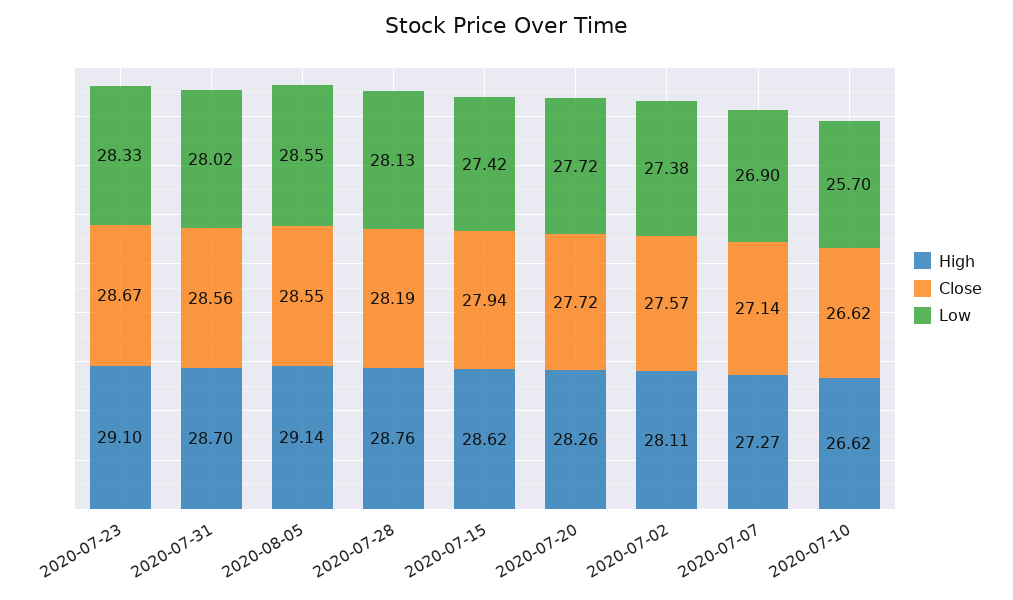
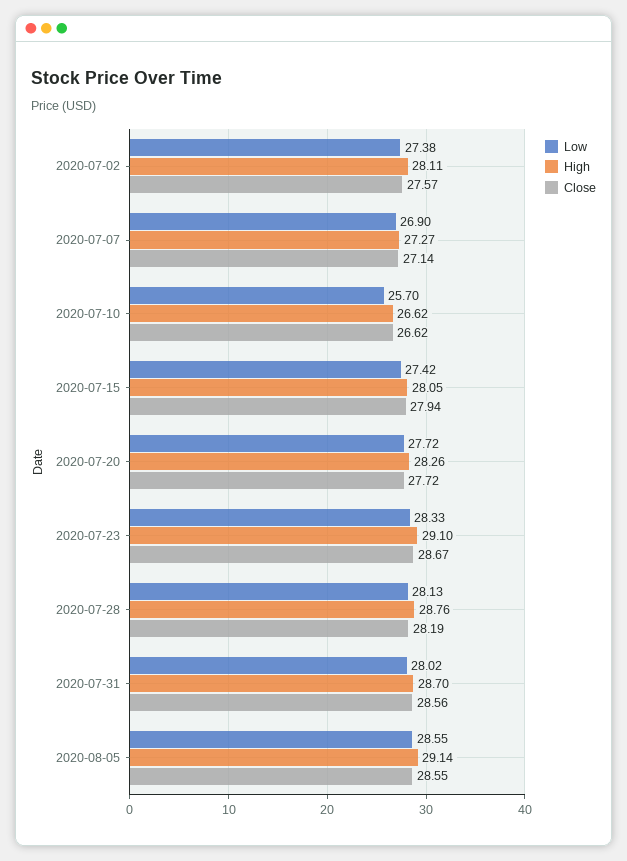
High, 2020-07-15: 28.62 -> 28.05

